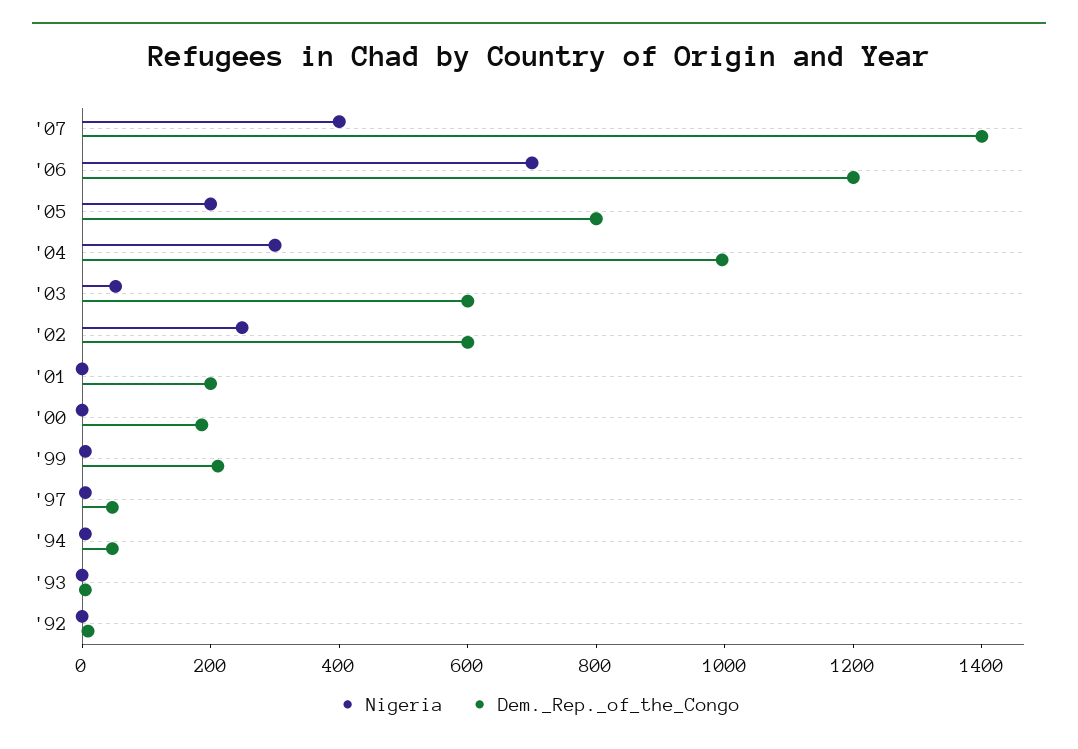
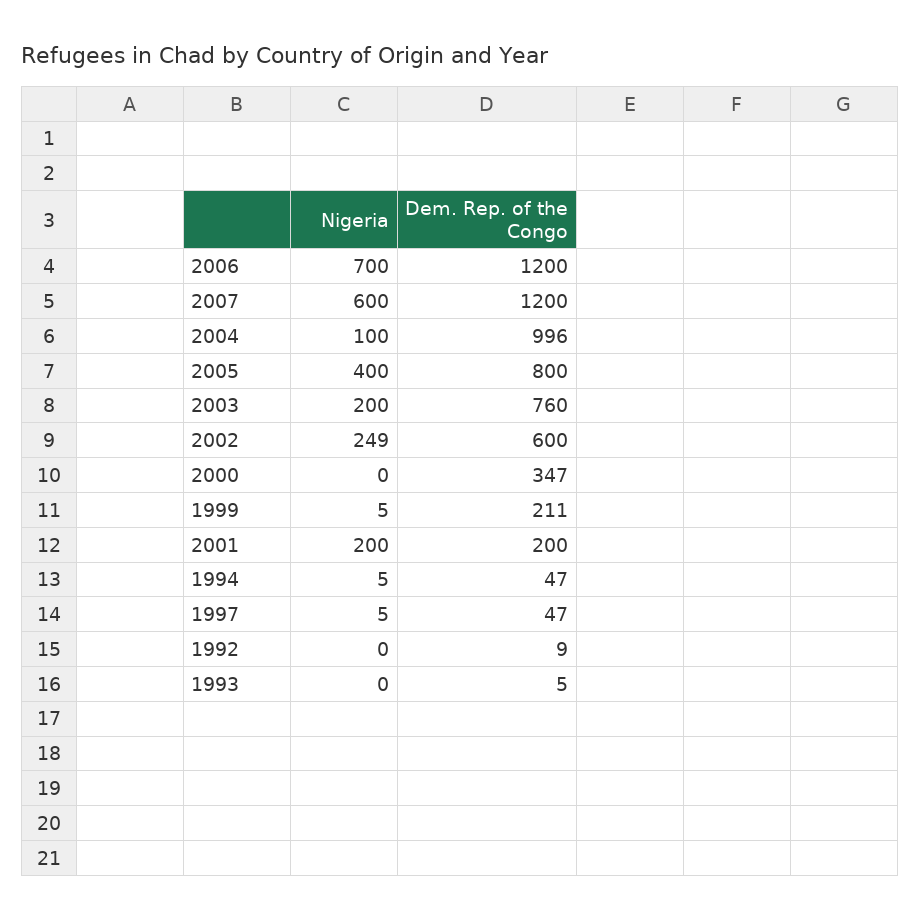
Nigeria, '07: 400 -> 600
Dem._Rep._of_the_Congo, '07: 1400 -> 1200
Nigeria, '05: 200 -> 400
Nigeria, '04: 300 -> 100
Nigeria, '03: 50 -> 200
Dem._Rep._of_the_Congo, '03: 600 -> 760
Nigeria, '01: 0 -> 200
Dem._Rep._of_the_Congo, '00: 200 -> 347

